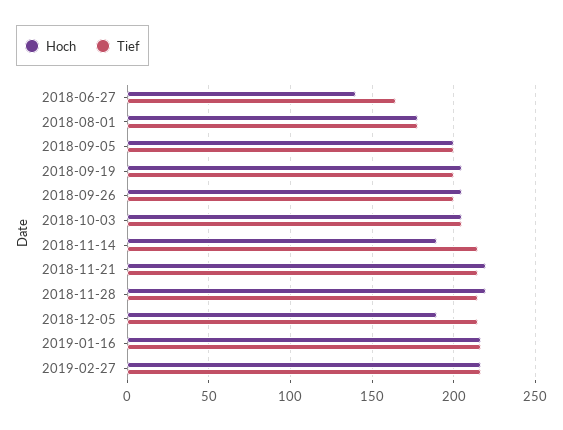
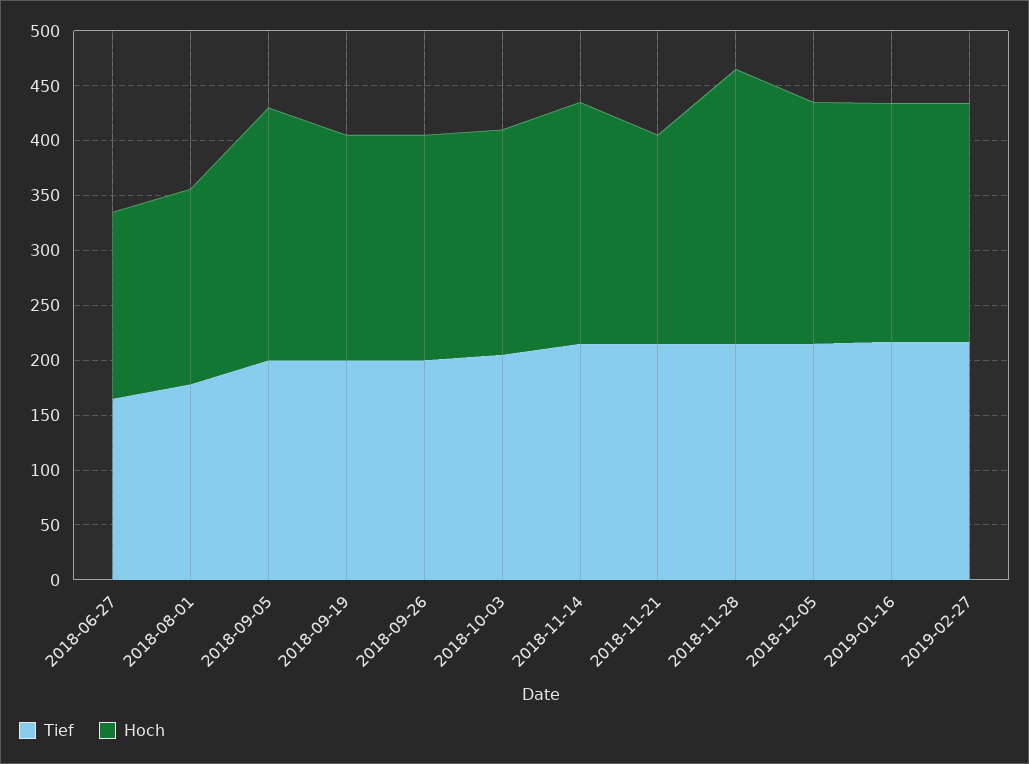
Hoch, 2018-06-27: 140 -> 170
Hoch, 2018-09-05: 200 -> 230
Hoch, 2018-11-14: 190 -> 220
Hoch, 2018-11-21: 220 -> 190
Hoch, 2018-11-28: 220 -> 250
Hoch, 2018-12-05: 190 -> 220

